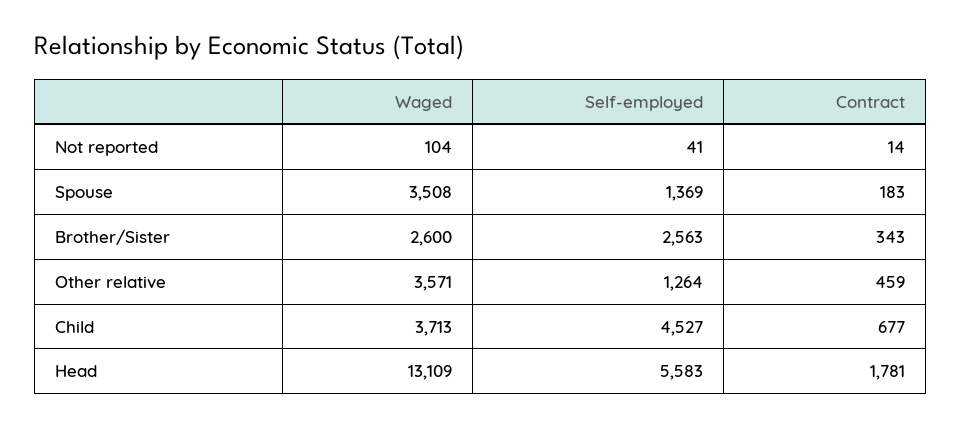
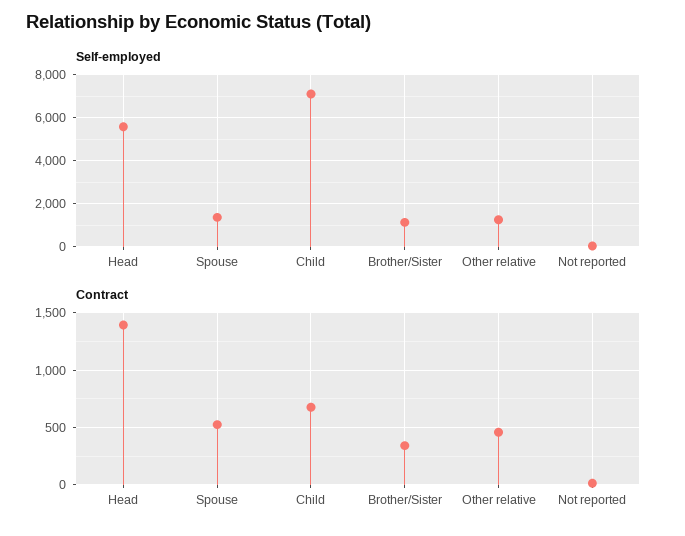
Waged, Not reported: 104 -> none
Waged, Spouse: 3508 -> none
Contract, Spouse: 183 -> 500
Waged, Brother/Sister: 2600 -> none
Self-employed, Brother/Sister: 2563 -> 1000
Waged, Other relative: 3571 -> none
Waged, Child: 3713 -> none
Self-employed, Child: 4527 -> 7000
Waged, Head: 13109 -> none
Contract, Head: 1781 -> 1400

